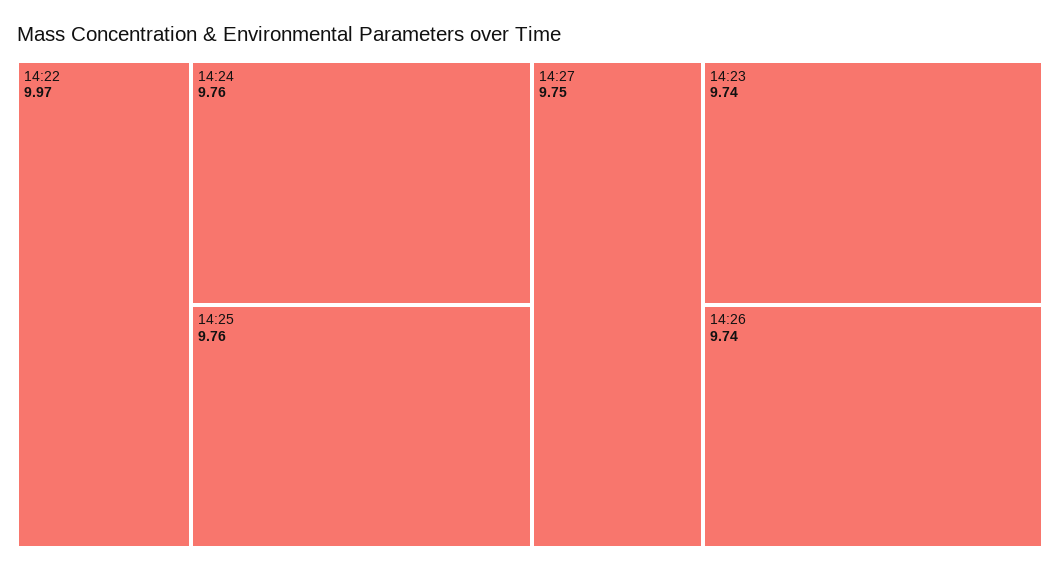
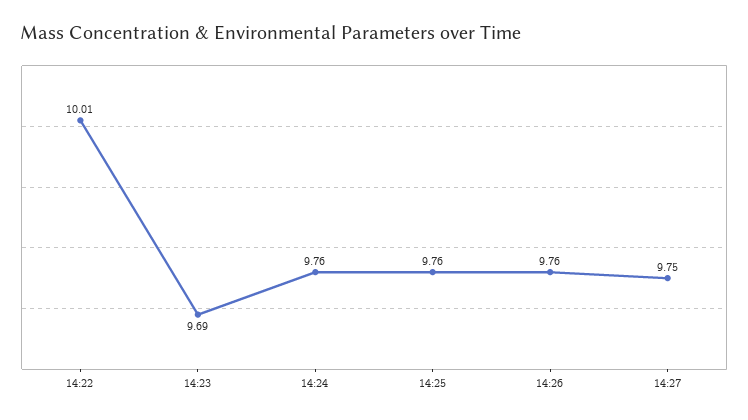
14:22: 9.97 -> 10.01
14:23: 9.74 -> 9.69
14:26: 9.74 -> 9.76

